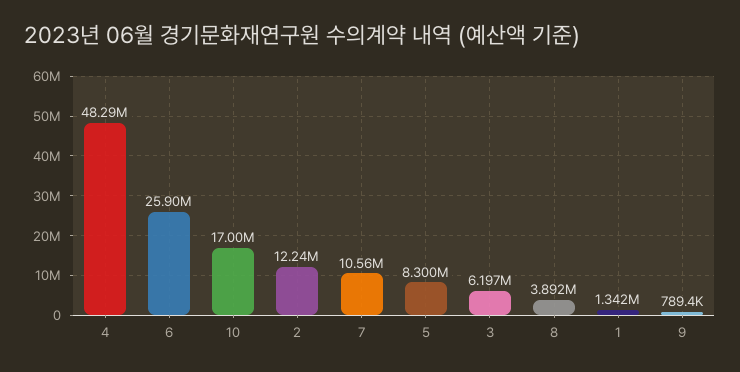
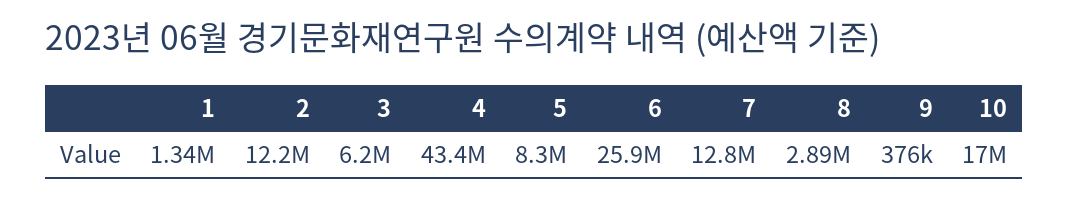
4: 48290000 -> 43400000
7: 10560000 -> 12800000
8: 3892000 -> 2890000
9: 789400 -> 376000

